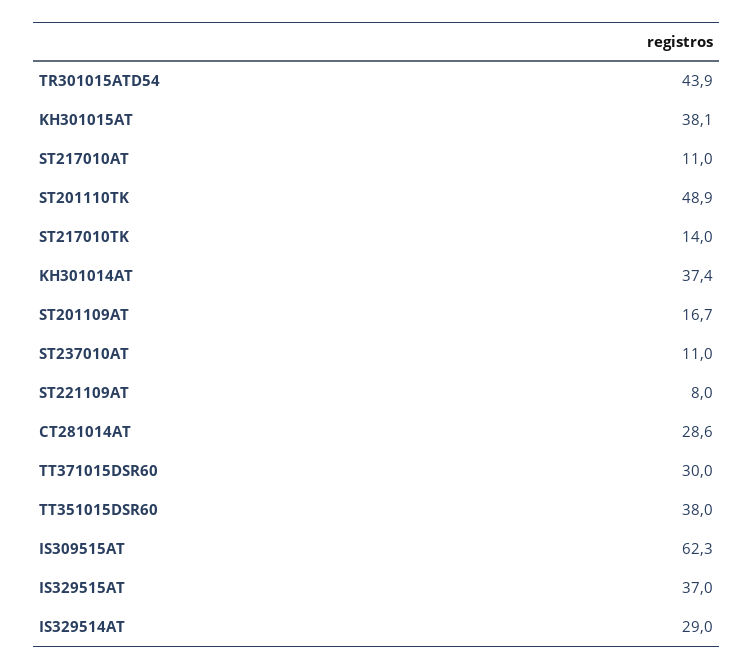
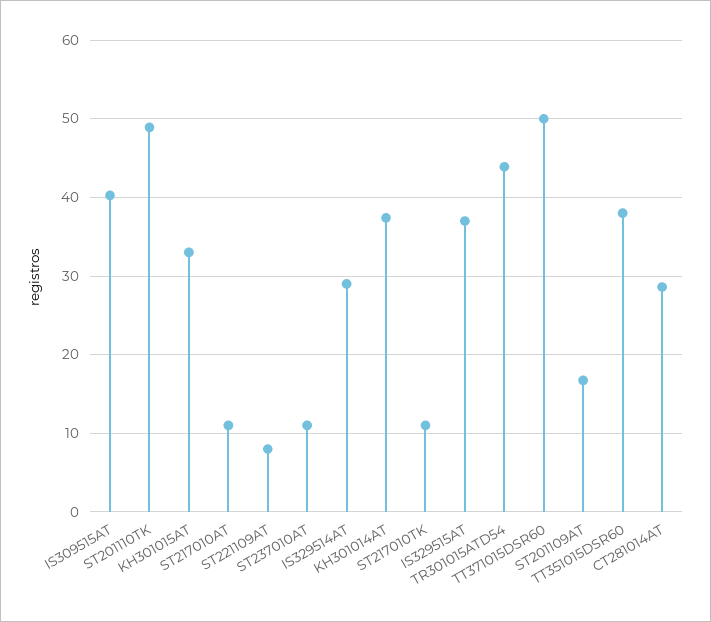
KH301015AT: 38.1 -> 33
ST217010TK: 14 -> 11
TT371015DSR60: 30 -> 50
IS309515AT: 62.3 -> 40

